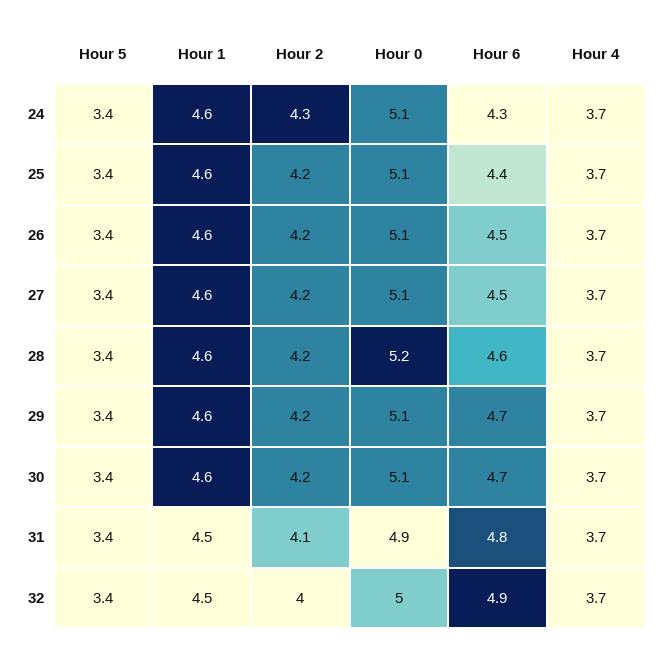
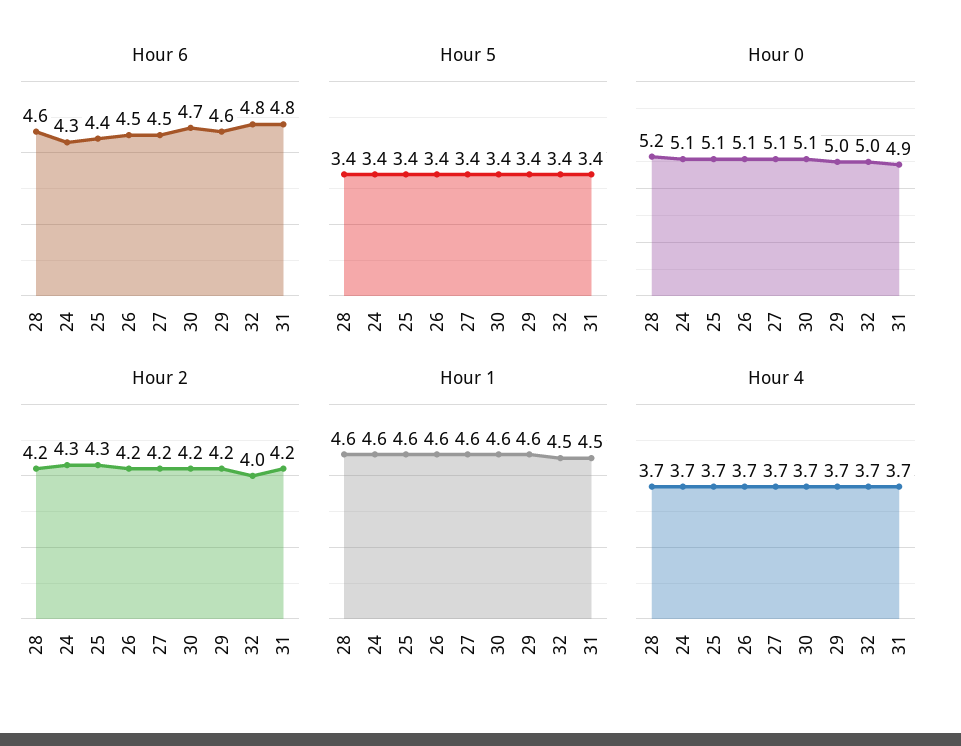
Hour 2, 25: 4.2 -> 4.3
Hour 0, 29: 5.1 -> 5
Hour 6, 29: 4.7 -> 4.6
Hour 2, 31: 4.1 -> 4.2
Hour 6, 32: 4.9 -> 4.8

